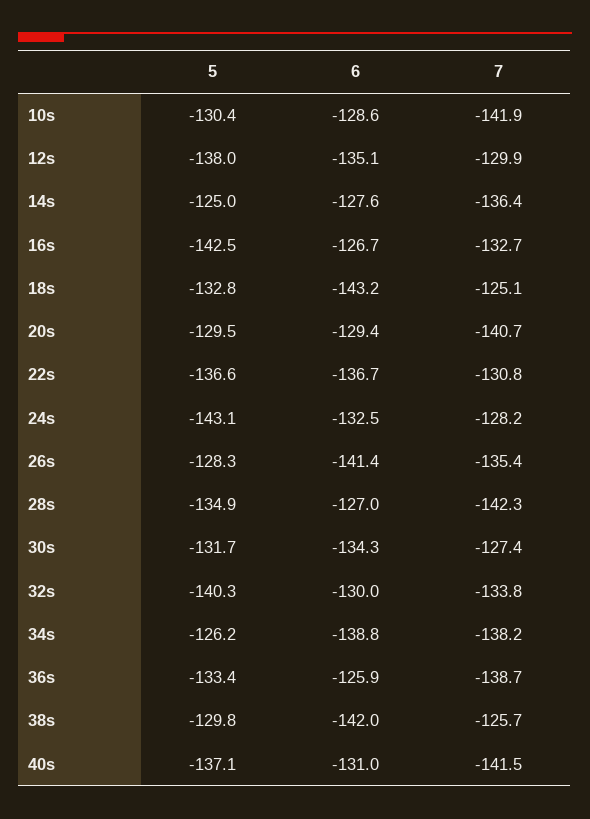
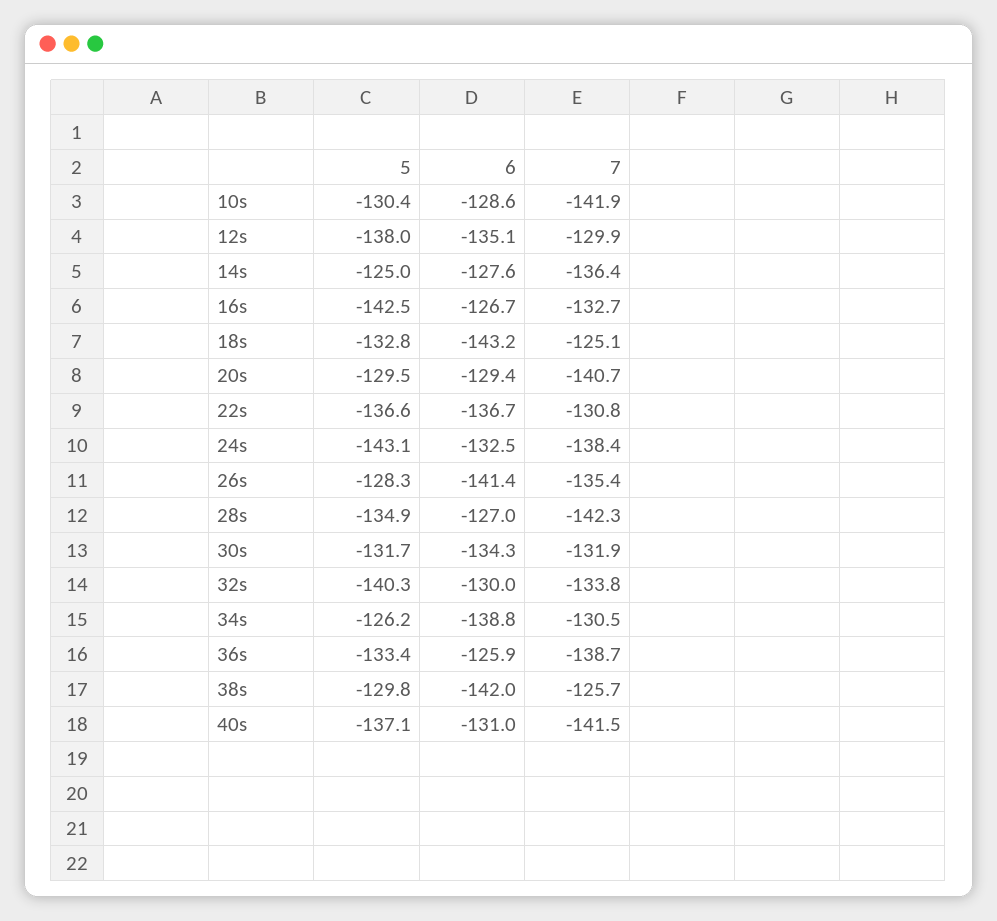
7, 24s: -128.2 -> -138.4
7, 30s: -127.4 -> -131.9
7, 34s: -138.2 -> -130.5

